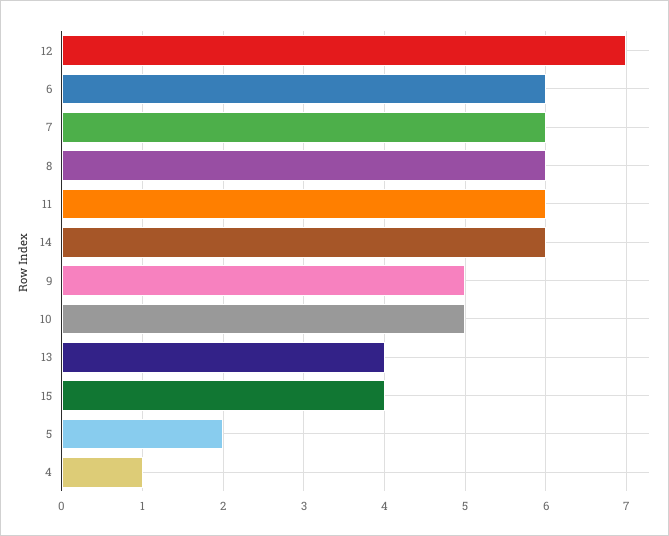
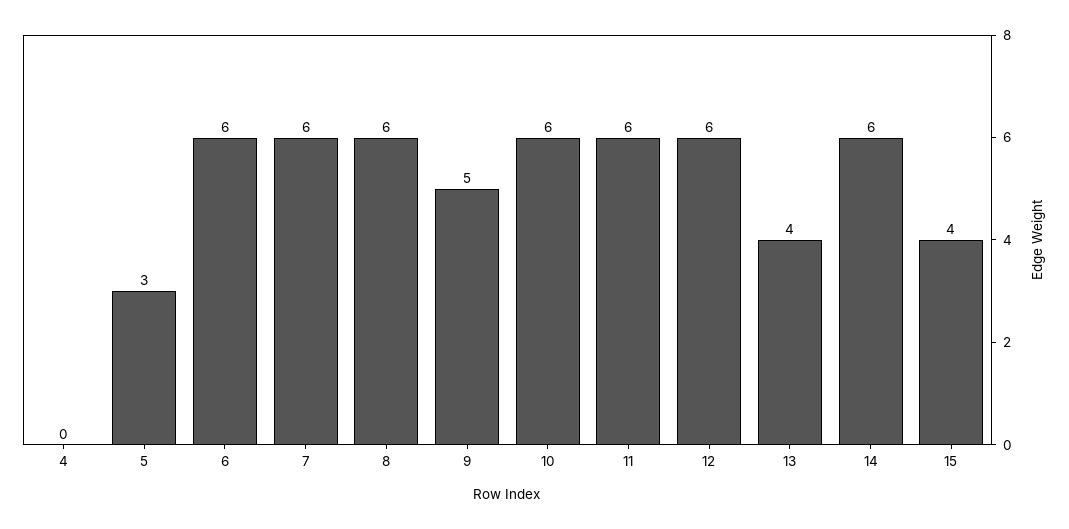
12: 7 -> 6
10: 5 -> 6
5: 2 -> 3
4: 1 -> 0

